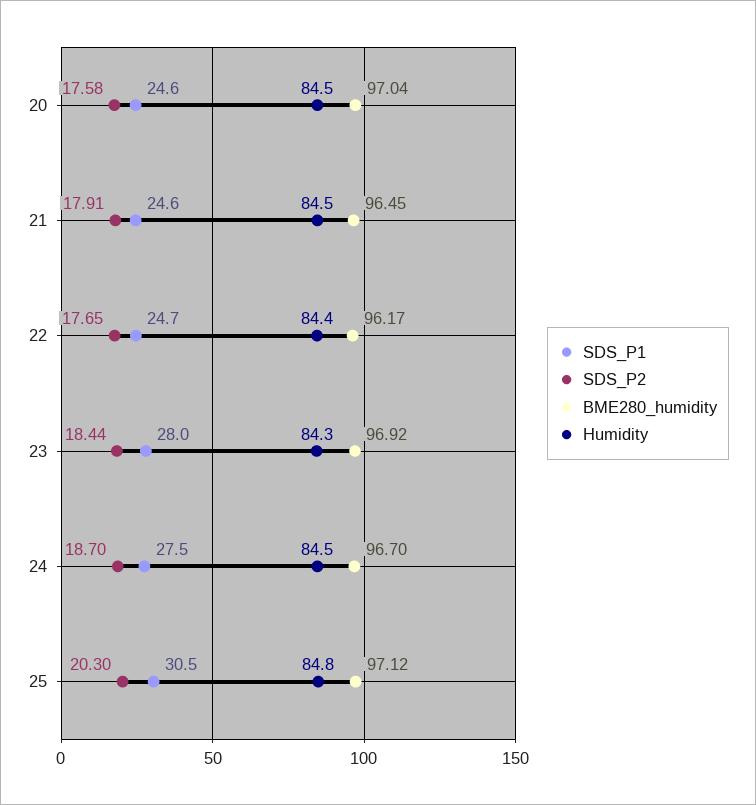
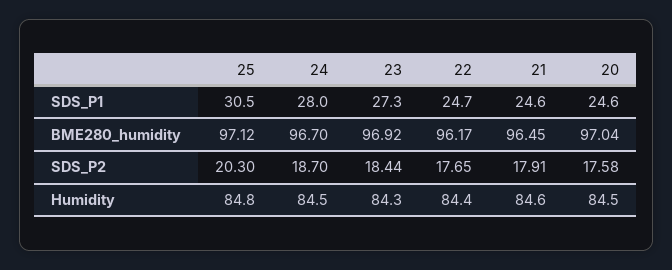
Humidity, 21: 84.5 -> 84.6
SDS_P1, 23: 28 -> 27.3
SDS_P1, 24: 27.5 -> 28

